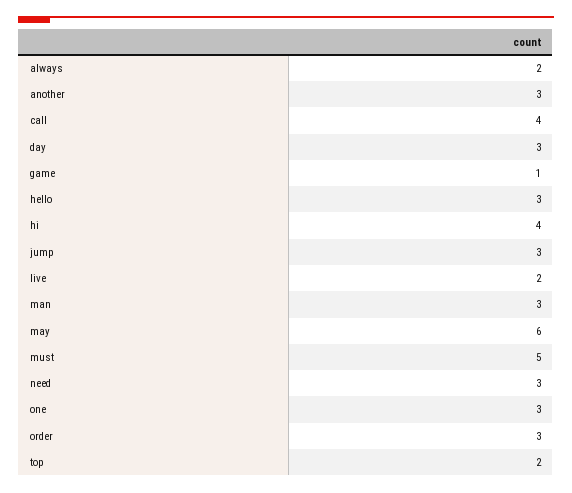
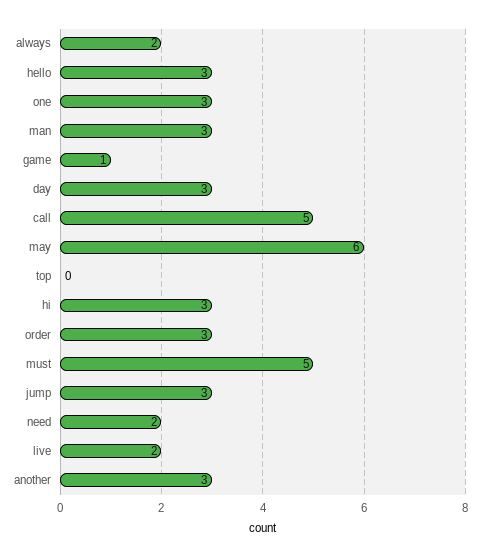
call: 4 -> 5
hi: 4 -> 3
need: 3 -> 2
top: 2 -> 0

